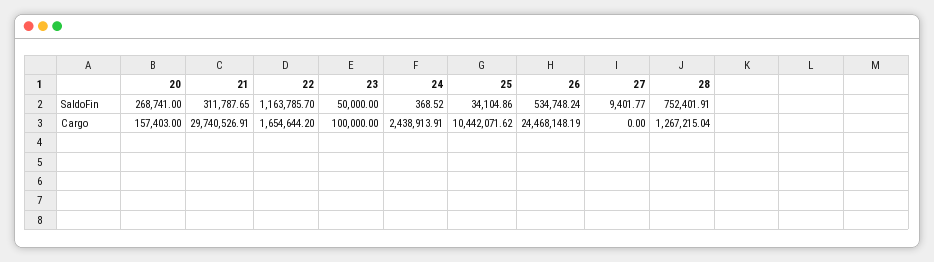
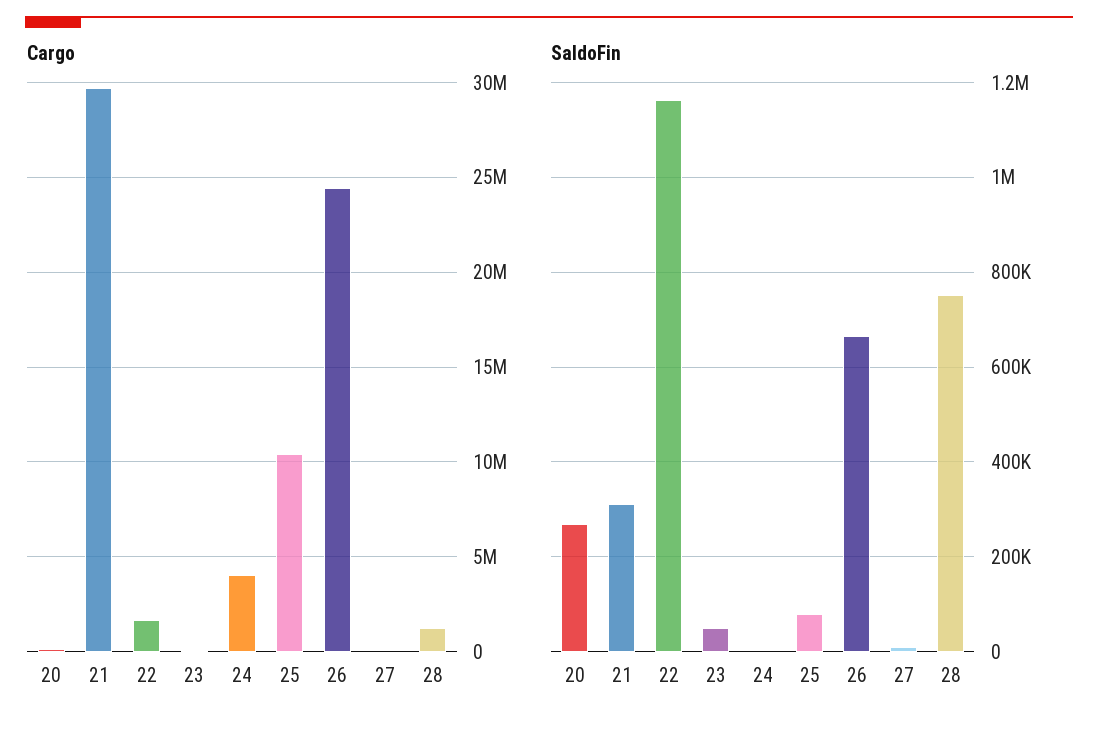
SaldoFin, 25: 34104.86 -> 80000
SaldoFin, 26: 534748.24 -> 660000
Cargo, 24: 2438913.91 -> 4000000

